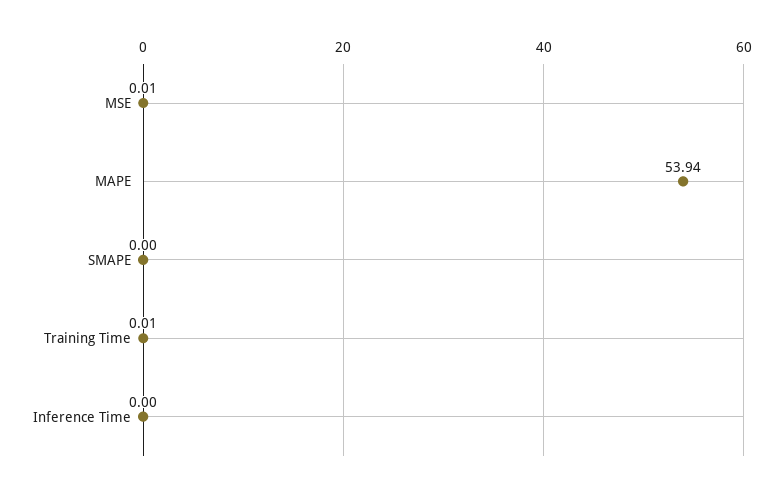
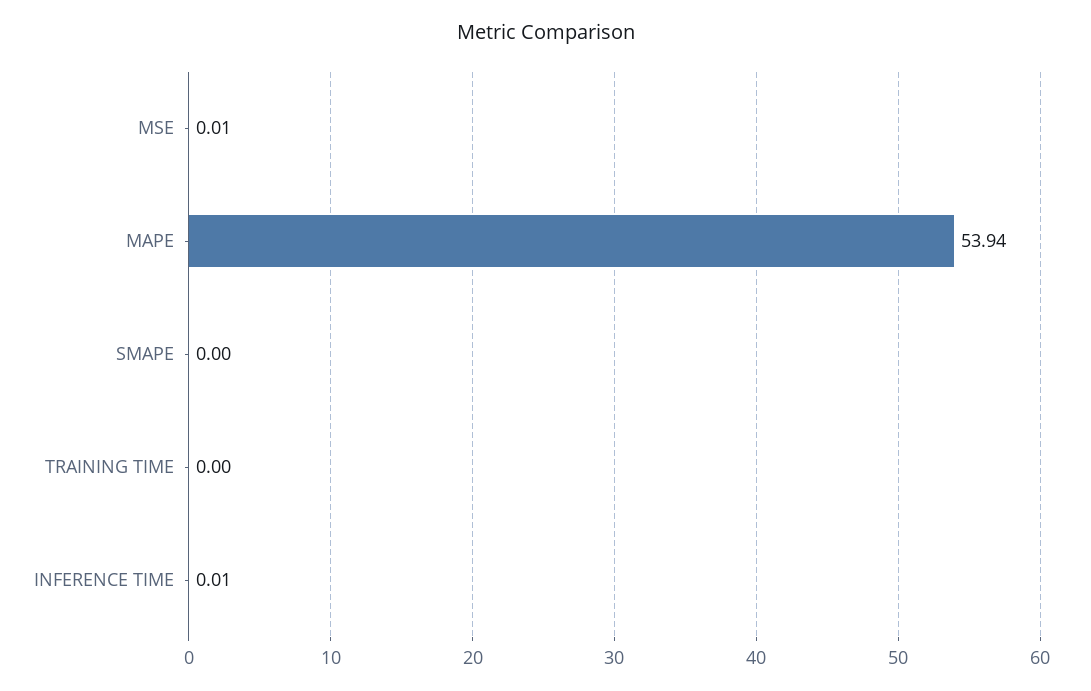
Training Time: 0.01 -> 0
Inference Time: 0 -> 0.01

